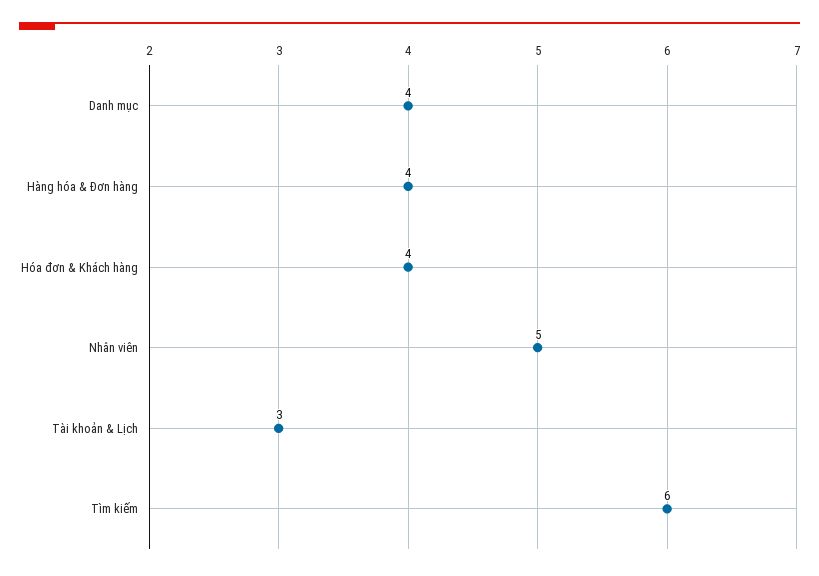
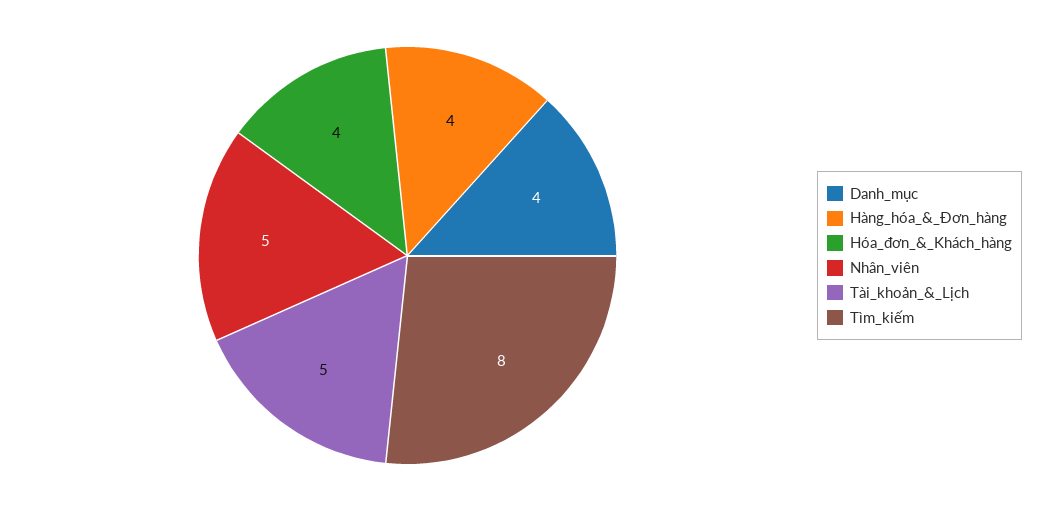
Tài khoản & Lịch: 3 -> 5
Tìm kiếm: 6 -> 8

